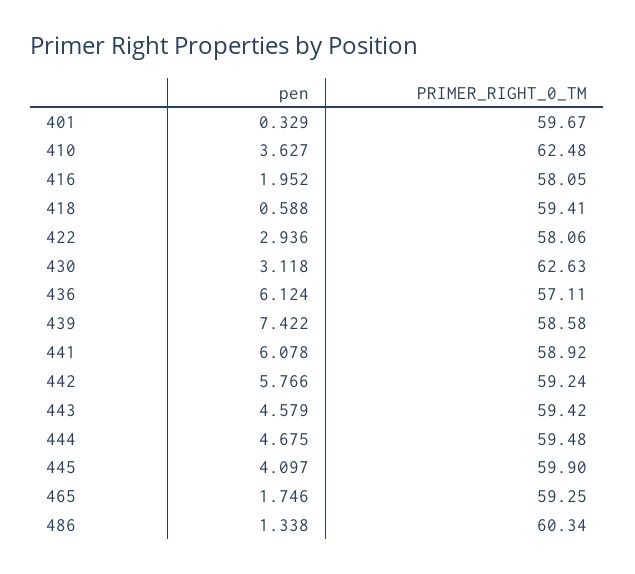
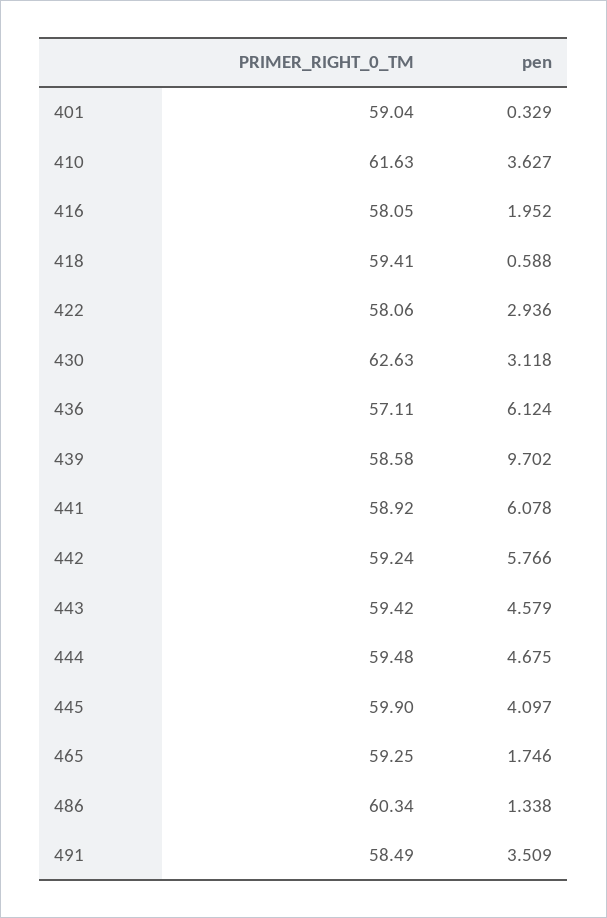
PRIMER_RIGHT_0_TM, 401: 59.67 -> 59.04
PRIMER_RIGHT_0_TM, 410: 62.48 -> 61.63
pen, 439: 7.422 -> 9.702
PRIMER_RIGHT_0_TM, 491: none -> 58.49
pen, 491: none -> 3.509

